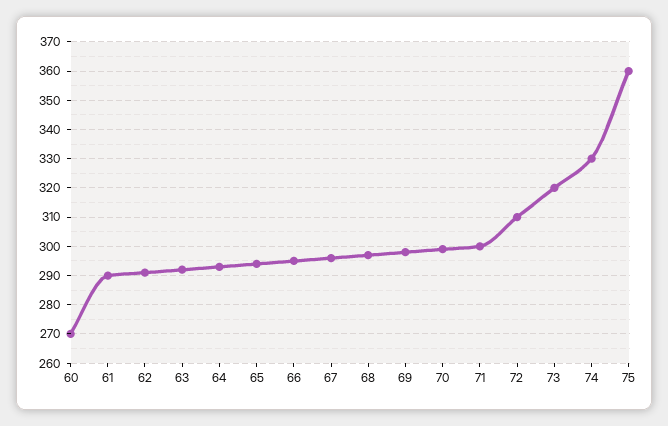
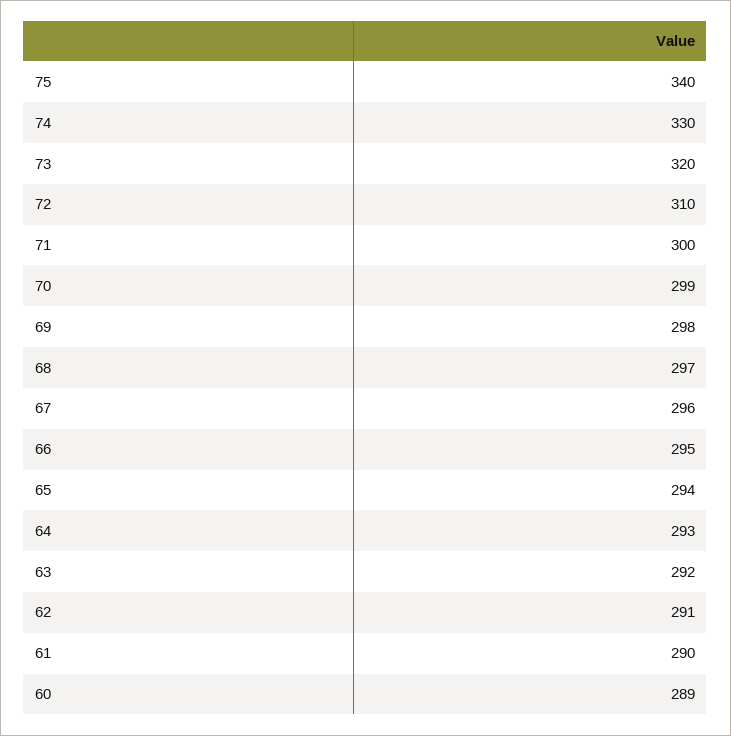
60: 270 -> 289
75: 360 -> 340

